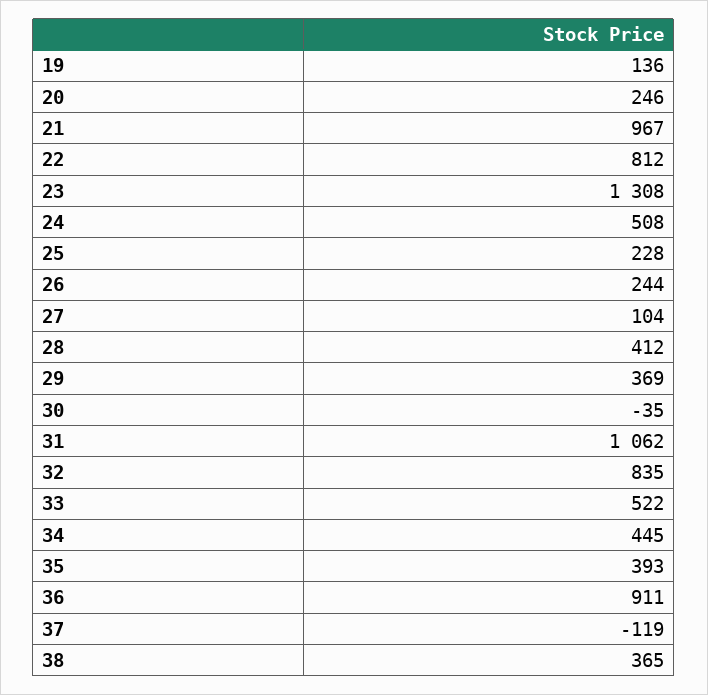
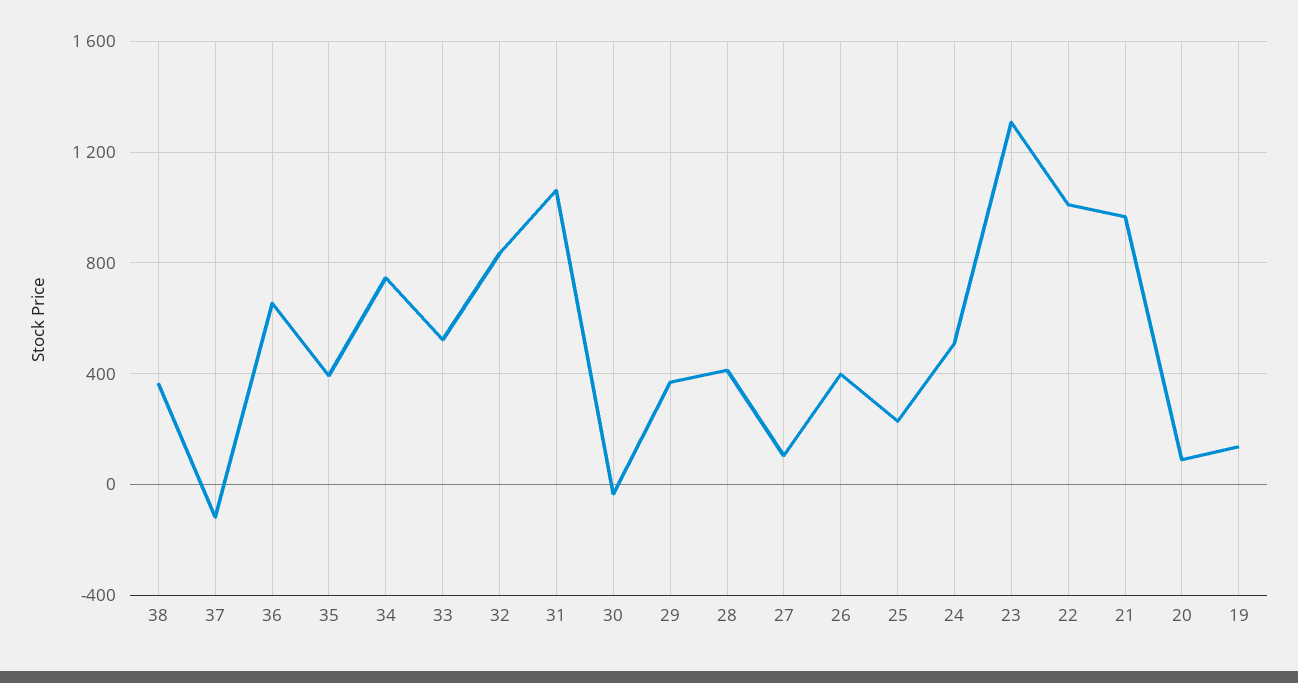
20: 246 -> 100
22: 812 -> 1000
26: 244 -> 400
34: 445 -> 750
36: 911 -> 650

